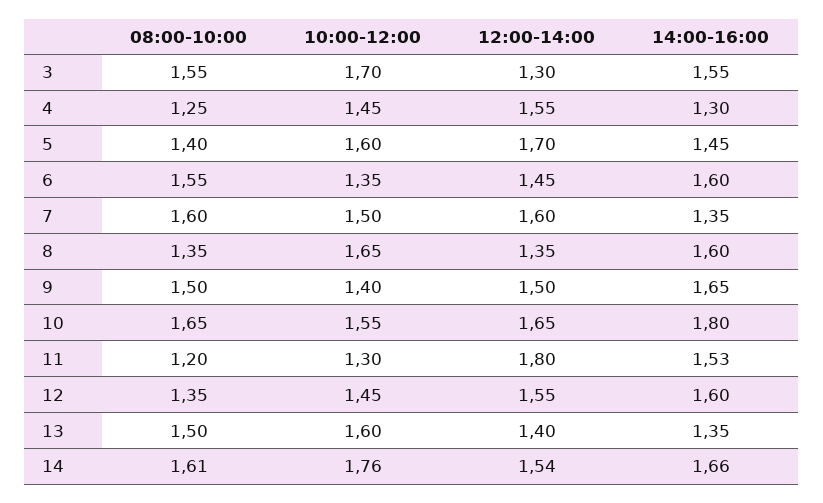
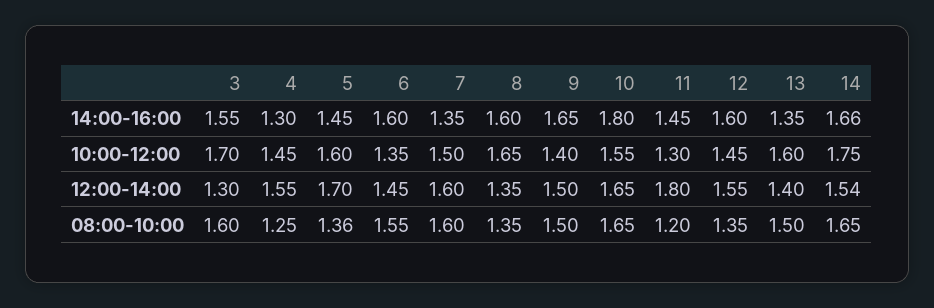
08:00-10:00, 3: 1.55 -> 1.6
08:00-10:00, 5: 1.4 -> 1.36
14:00-16:00, 11: 1.53 -> 1.45
08:00-10:00, 14: 1.61 -> 1.65
10:00-12:00, 14: 1.76 -> 1.75

